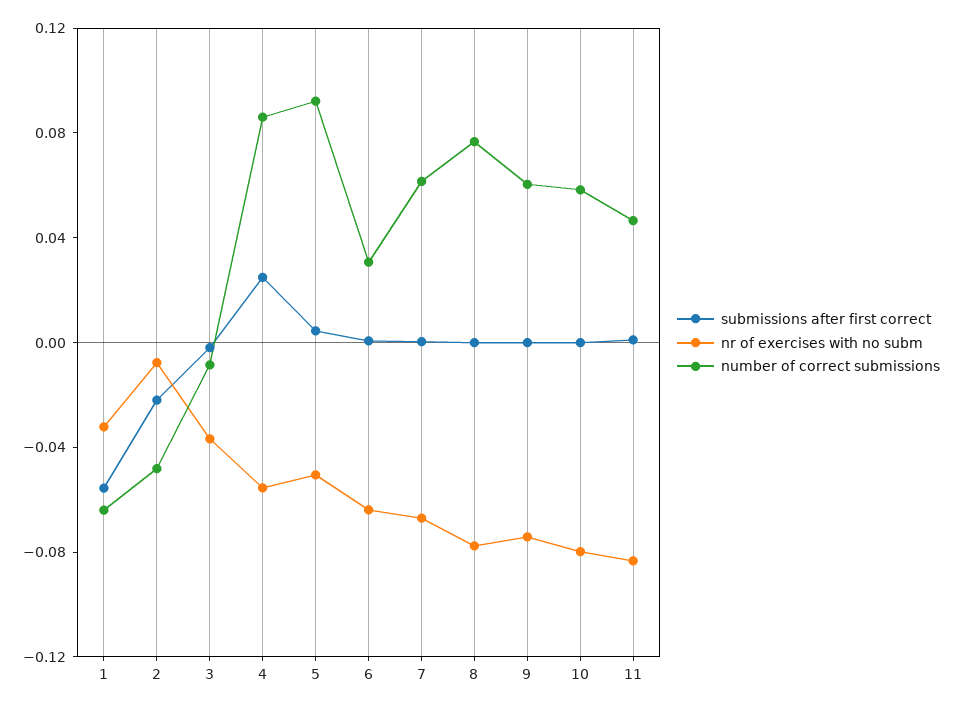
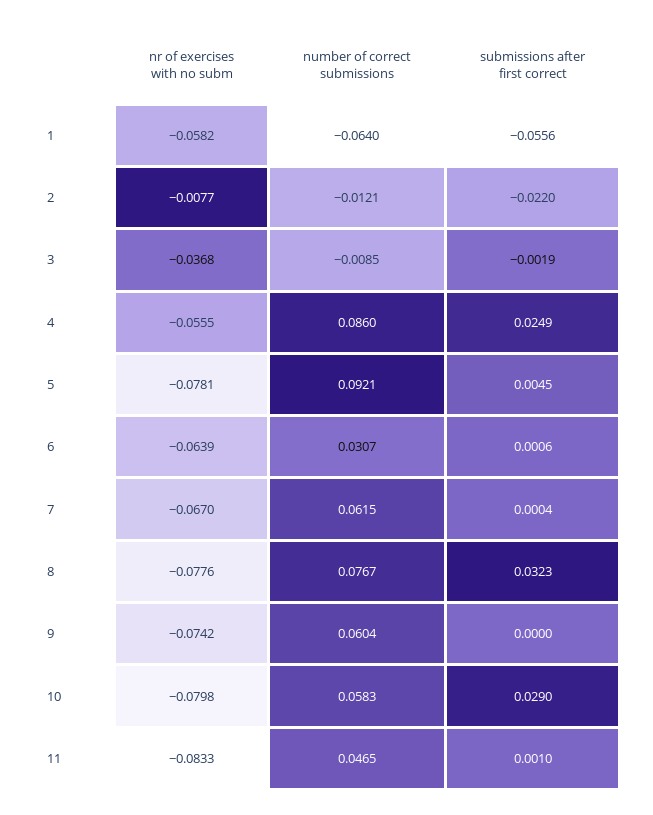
nr of exercises with no subm, 1: -0.03 -> -0.0582
number of correct submissions, 2: -0.05 -> -0.0121
nr of exercises with no subm, 5: -0.05 -> -0.0781
submissions after first correct, 8: 0 -> 0.0323
submissions after first correct, 10: 0 -> 0.029

